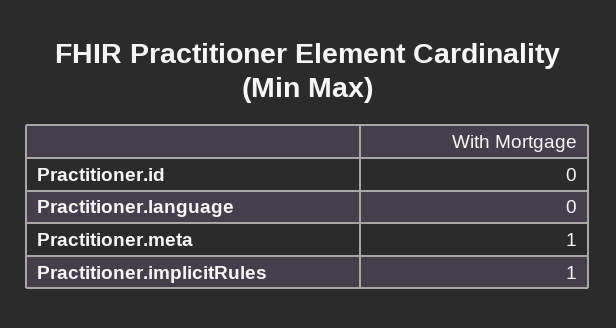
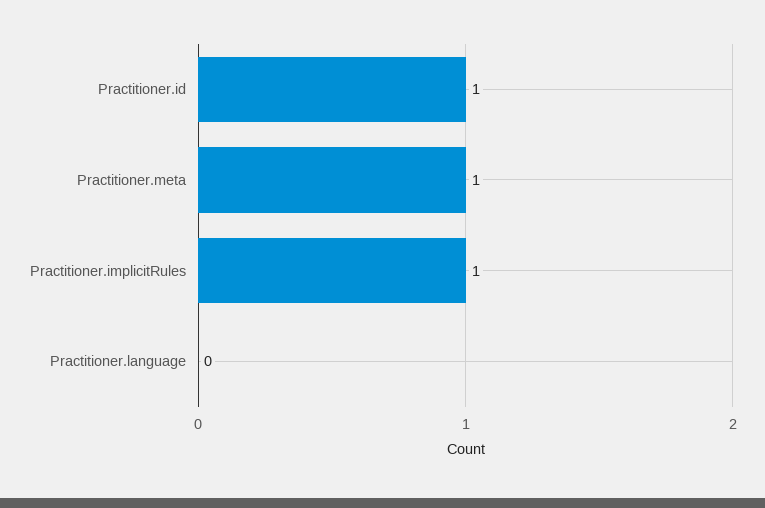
Practitioner.id: 0 -> 1

